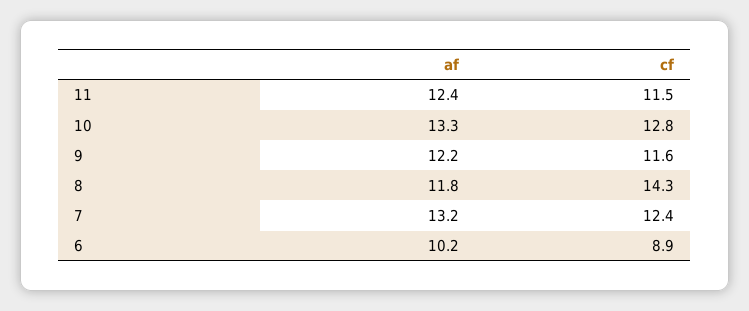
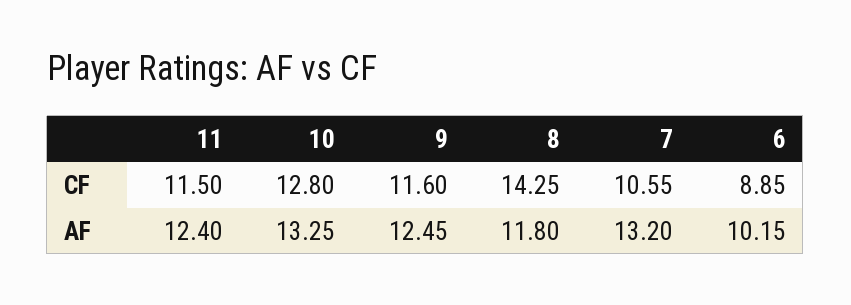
af, 9: 12.2 -> 12.45
cf, 7: 12.4 -> 10.55

